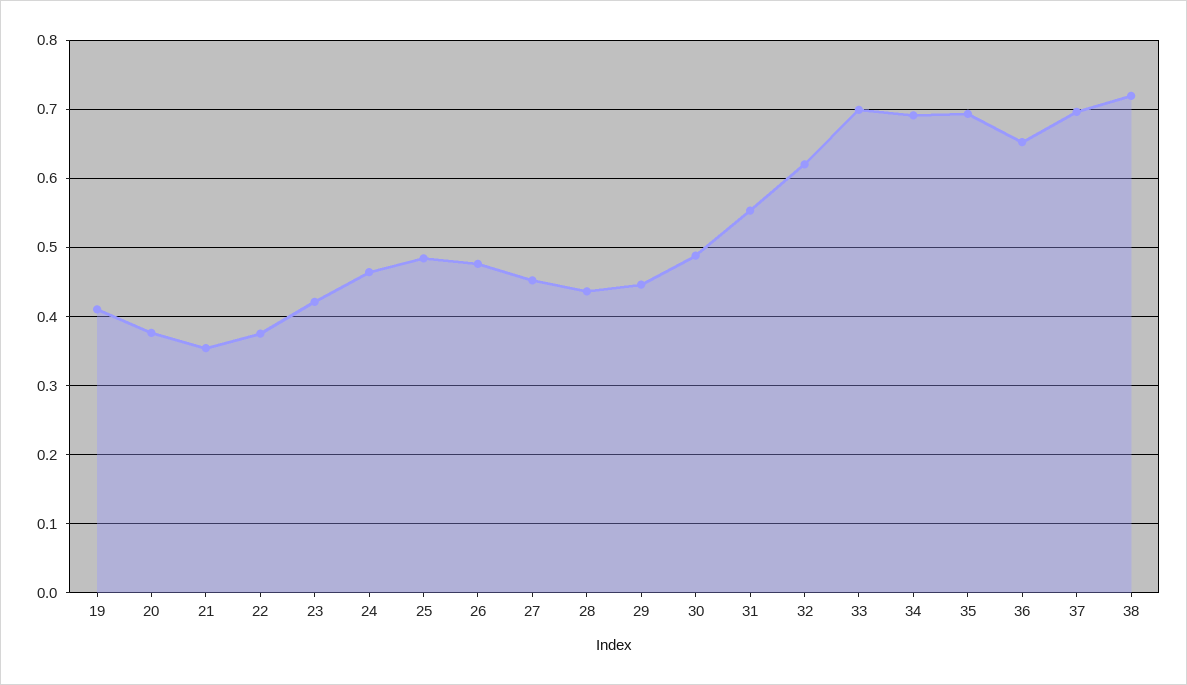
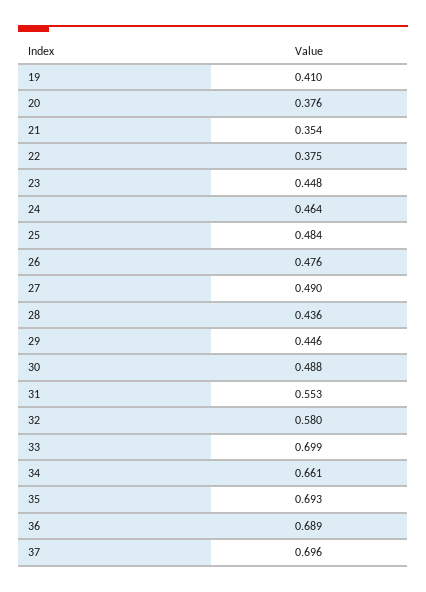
23: 0.42 -> 0.448
27: 0.45 -> 0.49
32: 0.62 -> 0.58
34: 0.69 -> 0.661
36: 0.65 -> 0.689
38: 0.72 -> none

